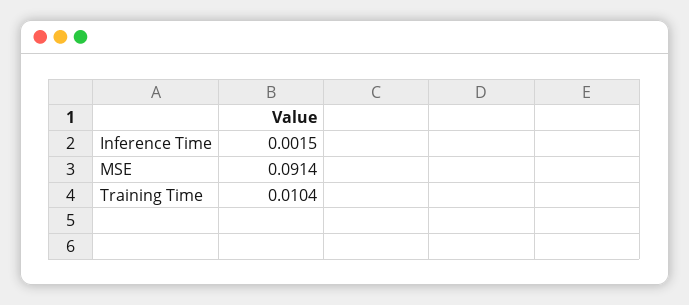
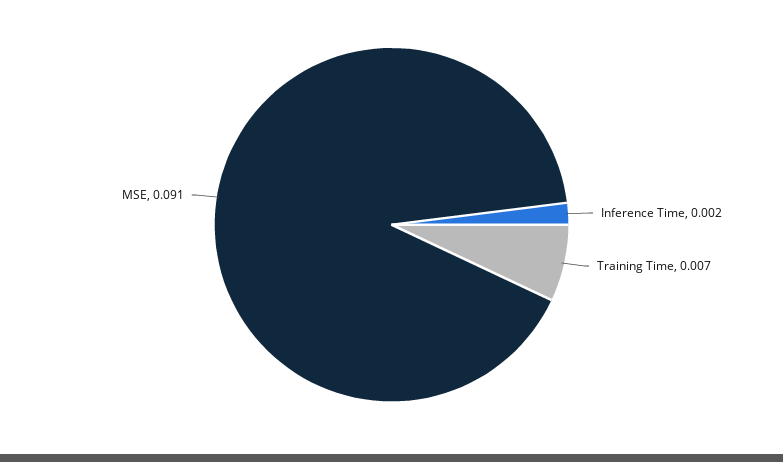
Training Time: 0.0104 -> 0.007

